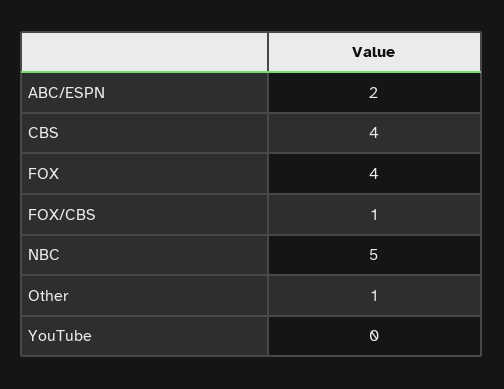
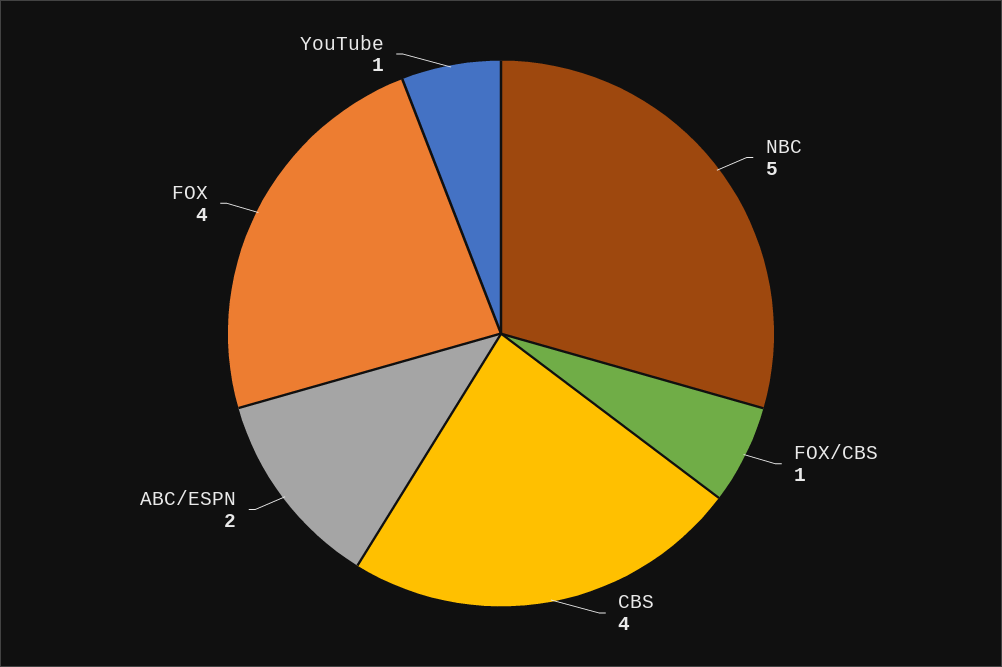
Other: 1 -> none
YouTube: 0 -> 1

